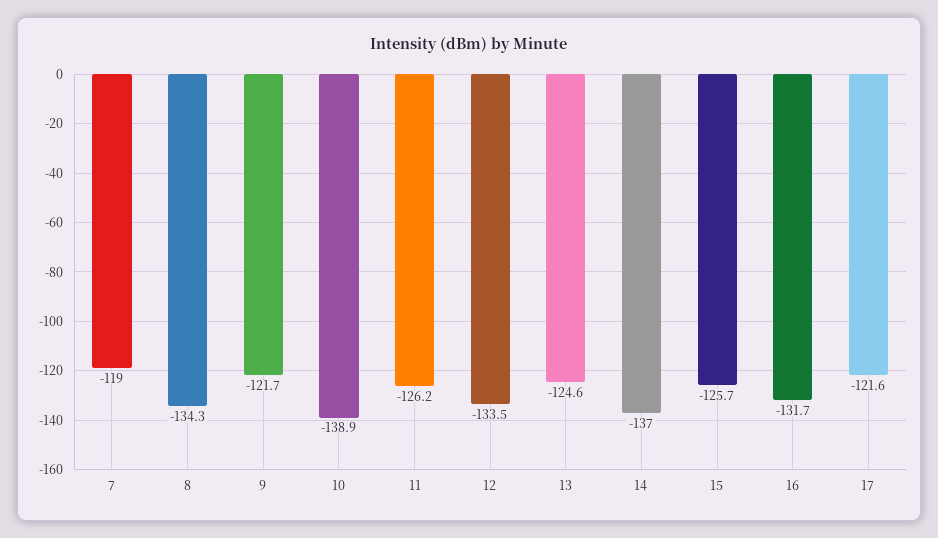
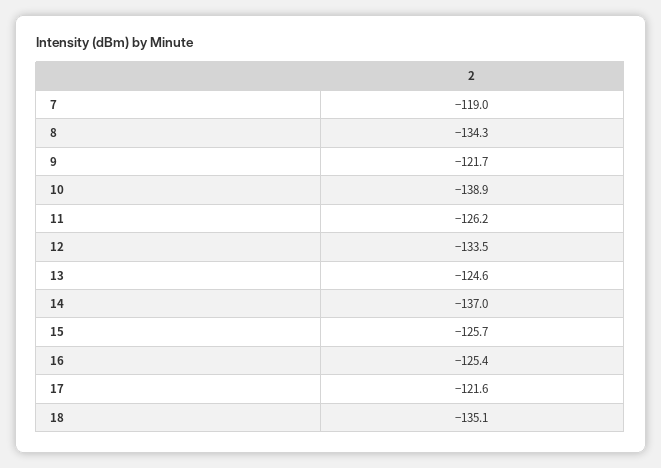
16: -131.7 -> -125.4
18: none -> -135.1

